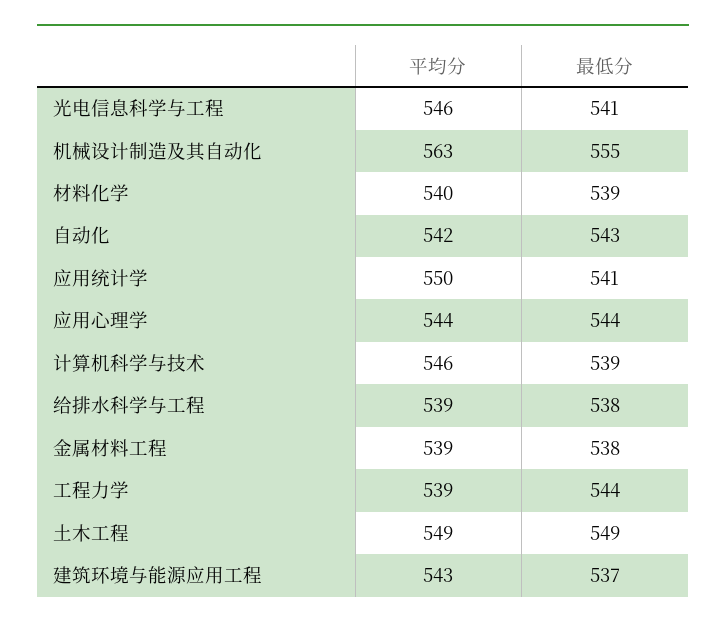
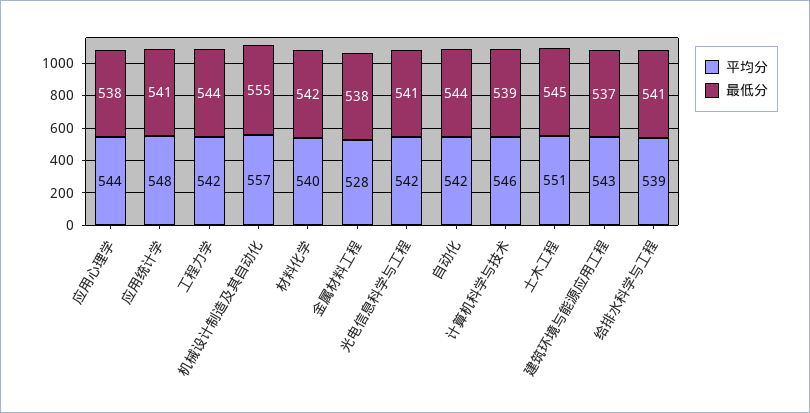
平均分, 光电信息科学与工程: 546 -> 542
平均分, 机械设计制造及其自动化: 563 -> 557
最低分, 材料化学: 539 -> 542
最低分, 自动化: 543 -> 544
平均分, 应用统计学: 550 -> 548
最低分, 应用心理学: 544 -> 538
最低分, 给排水科学与工程: 538 -> 541
平均分, 金属材料工程: 539 -> 528
平均分, 工程力学: 539 -> 542
平均分, 土木工程: 549 -> 551
最低分, 土木工程: 549 -> 545

